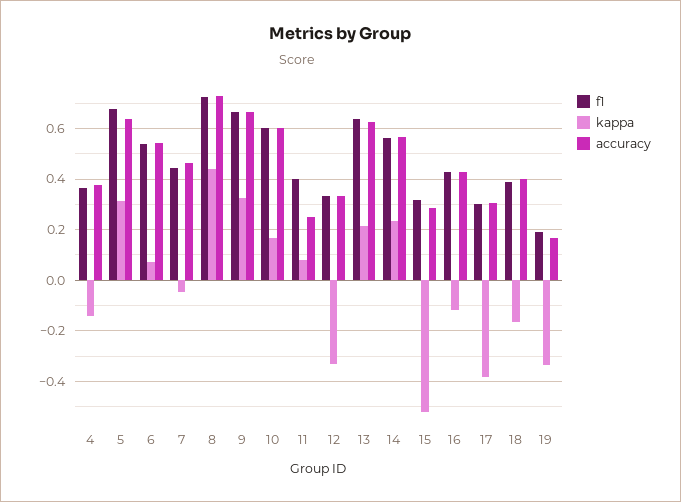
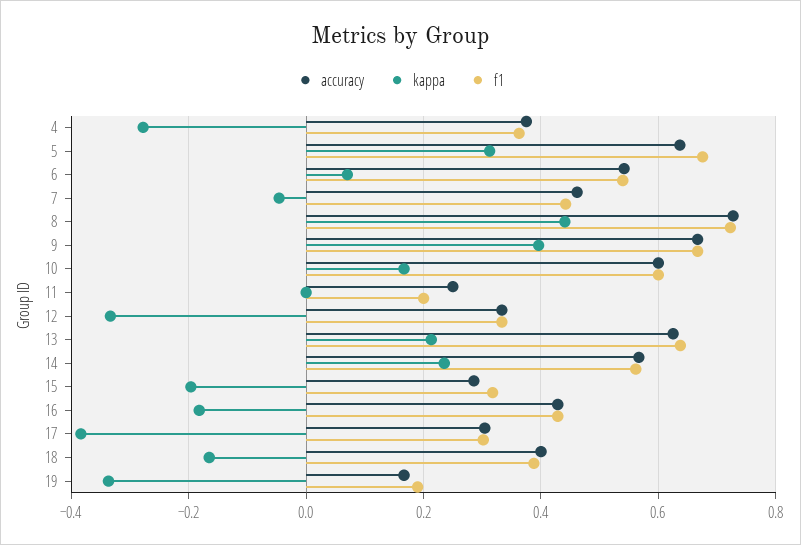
kappa, 4: -0.15 -> -0.28
kappa, 9: 0.325 -> 0.4
f1, 11: 0.4 -> 0.2
kappa, 11: 0.075 -> 0
kappa, 15: -0.525 -> -0.2
kappa, 16: -0.125 -> -0.18

